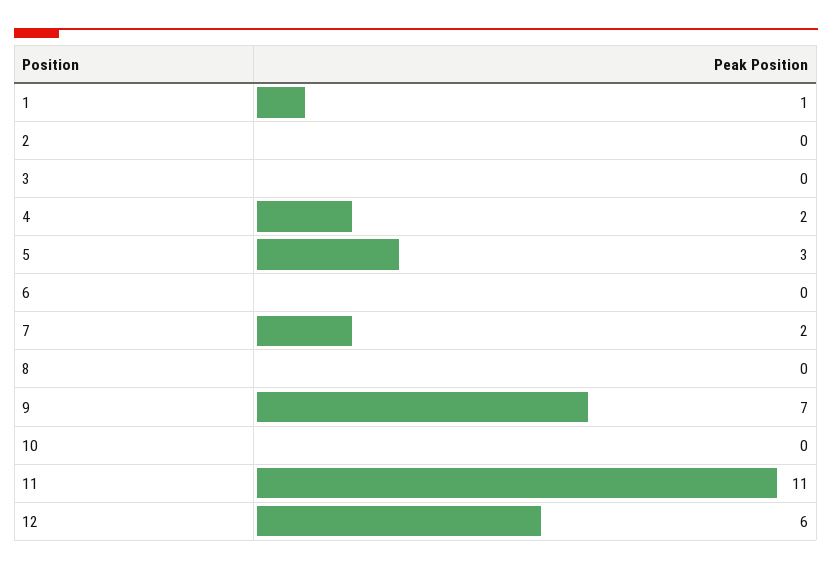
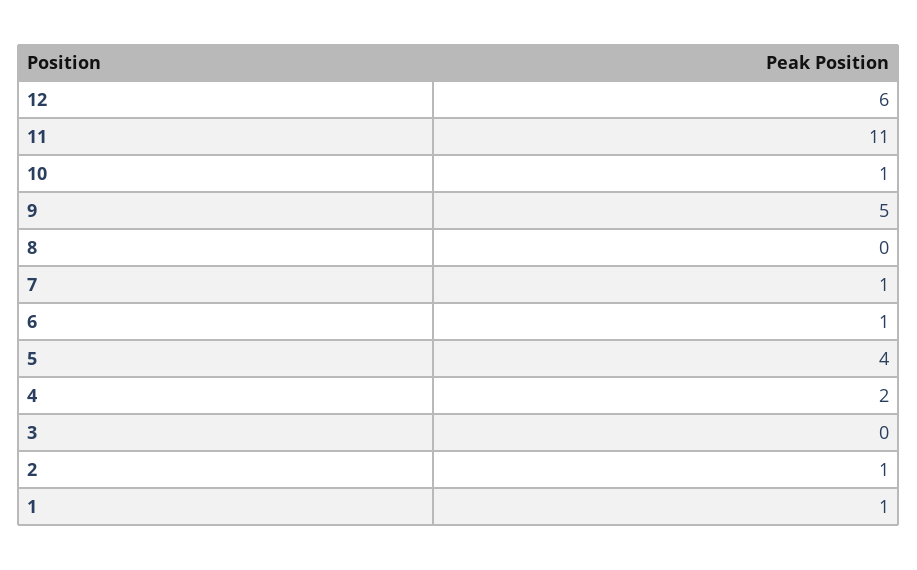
2: 0 -> 1
5: 3 -> 4
6: 0 -> 1
7: 2 -> 1
9: 7 -> 5
10: 0 -> 1

